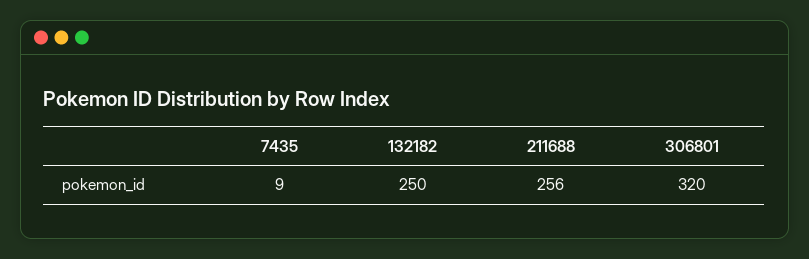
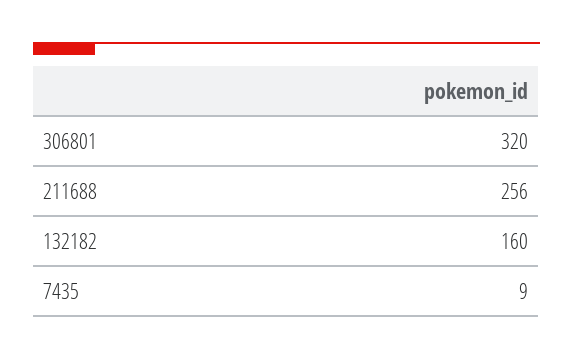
132182: 250 -> 160

